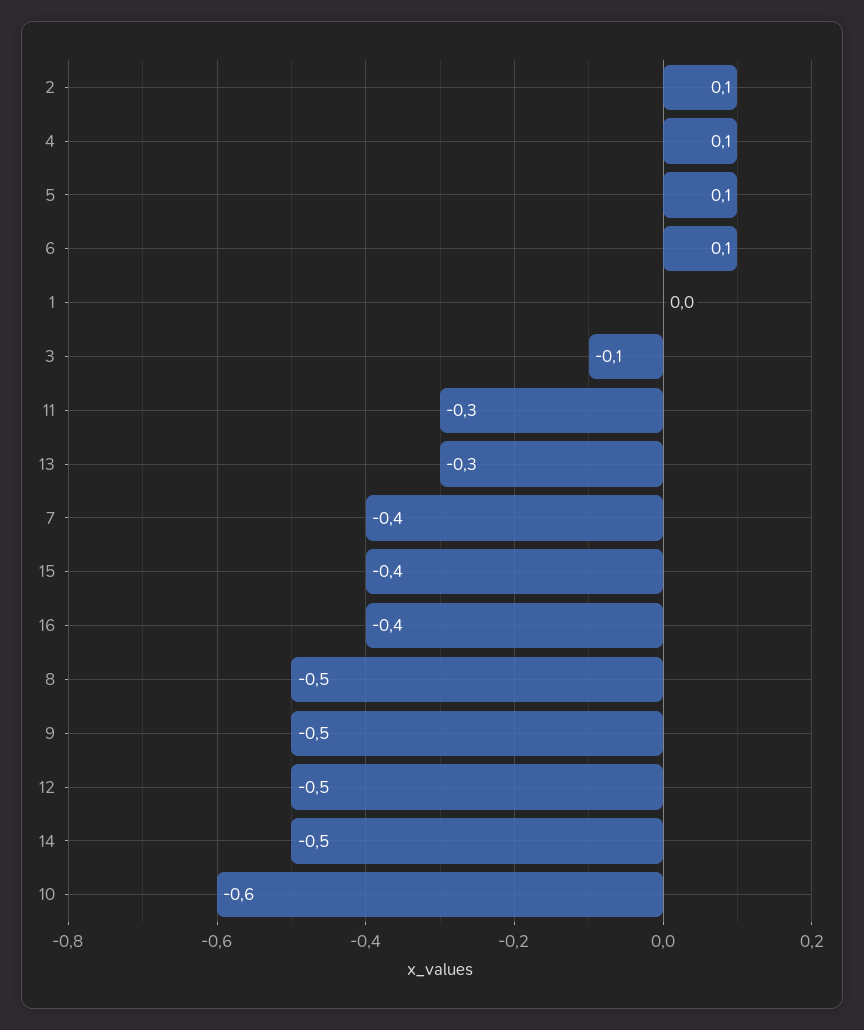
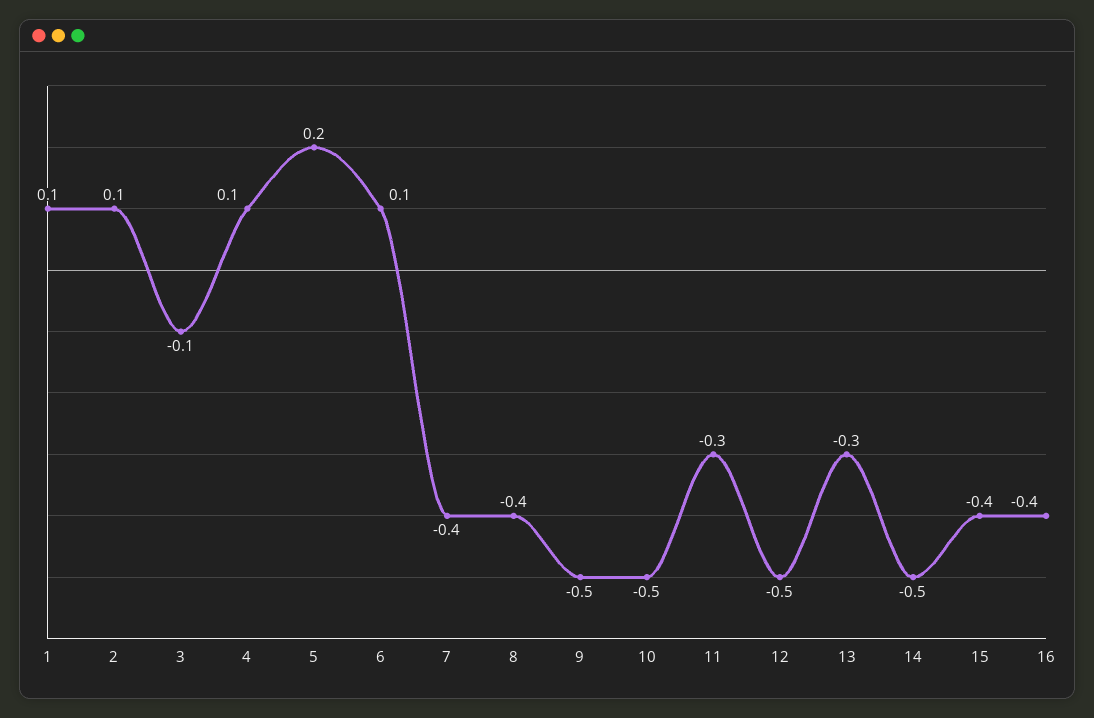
5: 0.1 -> 0.2
1: 0 -> 0.1
8: -0.5 -> -0.4
10: -0.6 -> -0.5

